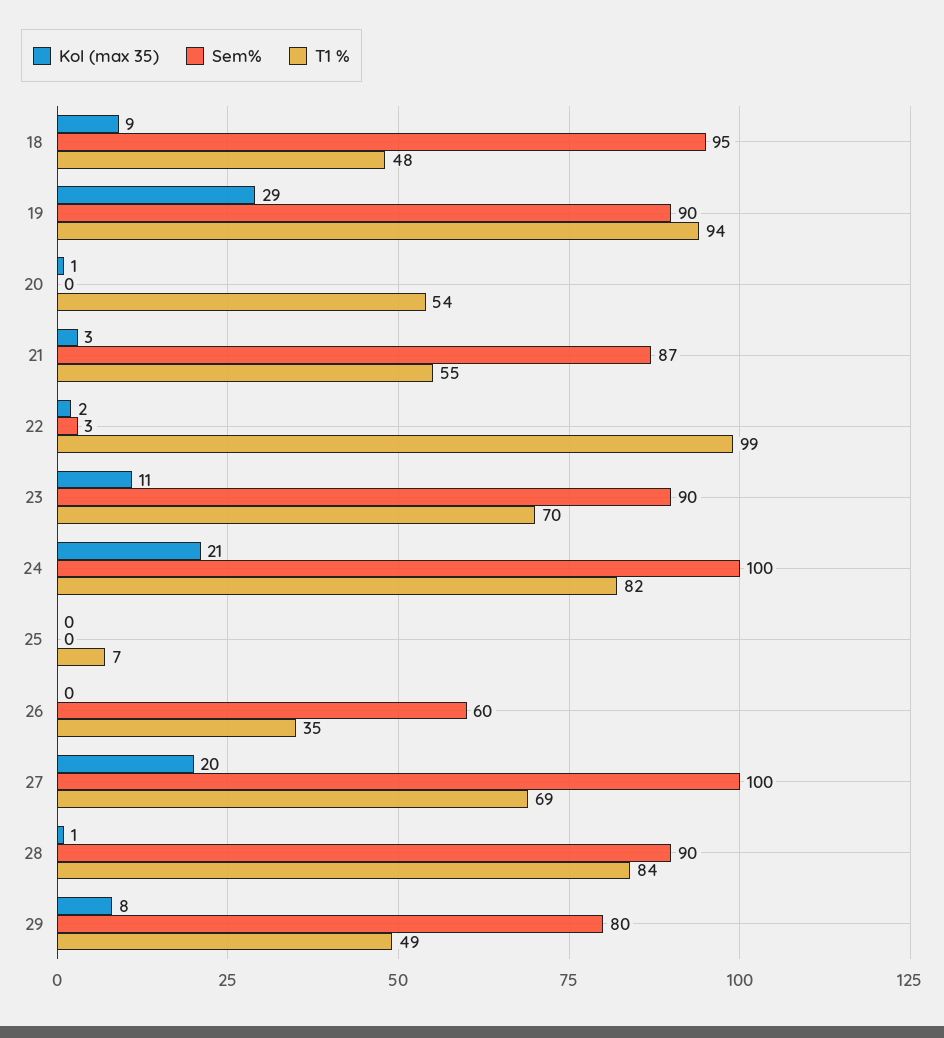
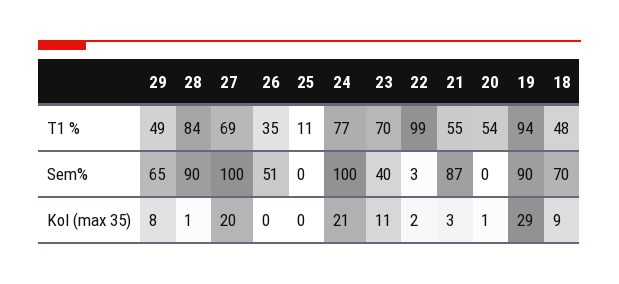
Sem%, 18: 95 -> 70
Sem%, 23: 90 -> 40
T1 %, 24: 82 -> 77
T1 %, 25: 7 -> 11
Sem%, 26: 60 -> 51
Sem%, 29: 80 -> 65

